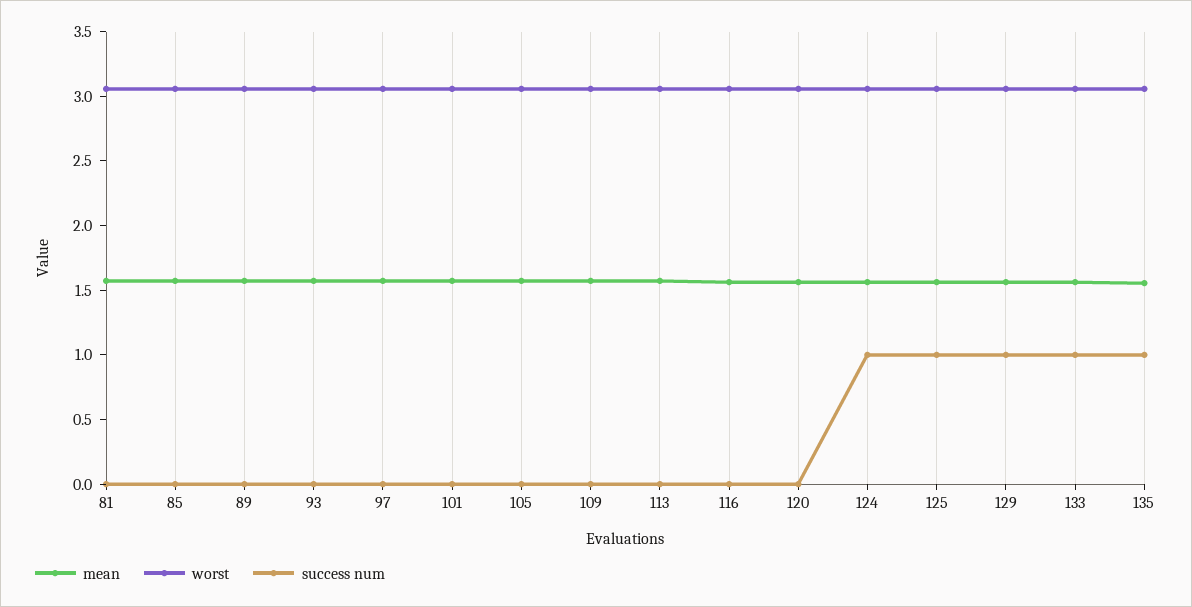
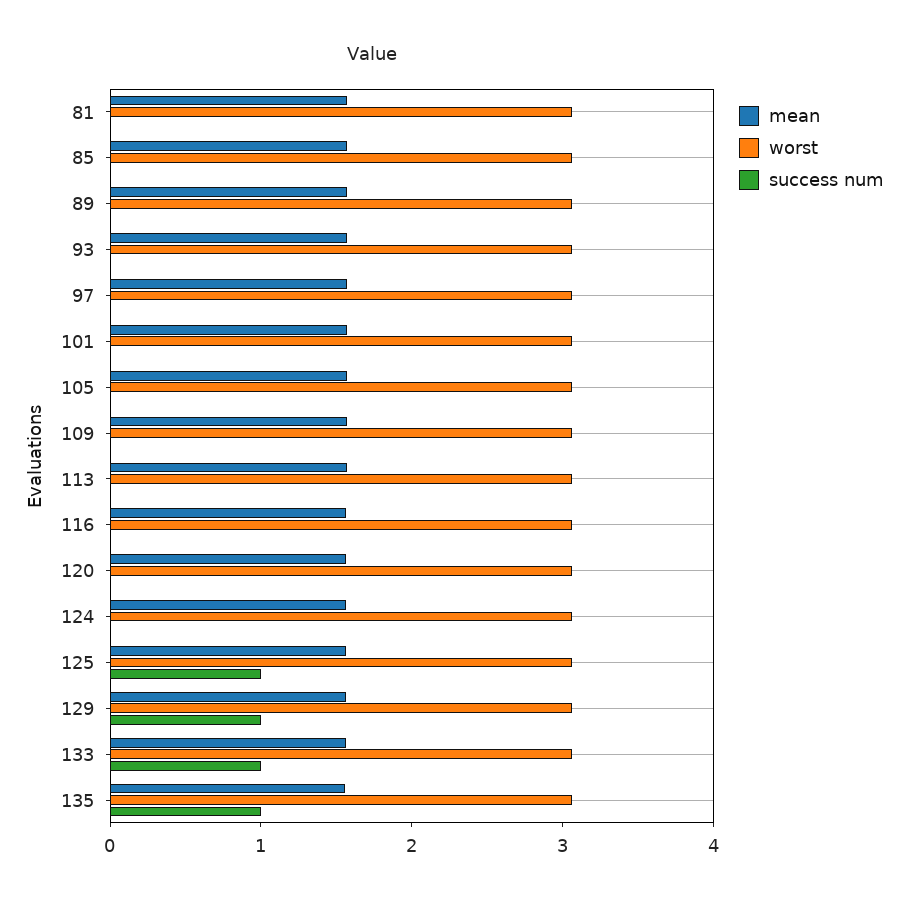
success num, 124: 1 -> 0

